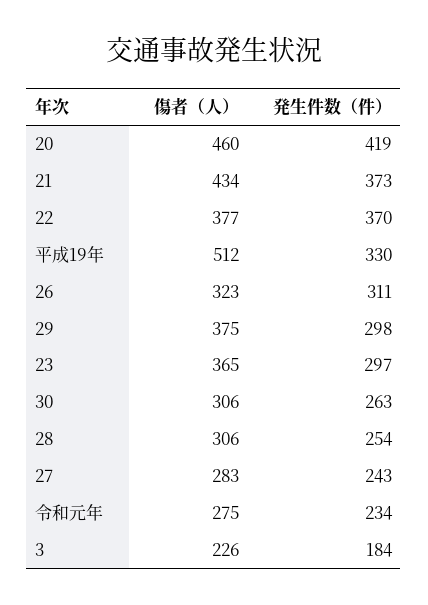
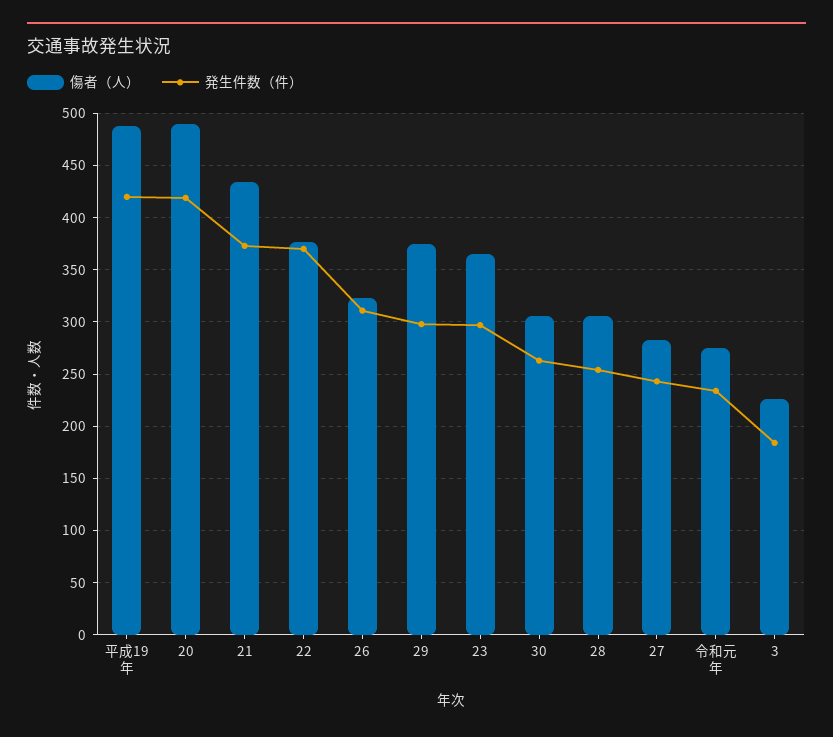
傷者（人）, 20: 460 -> 490
傷者（人）, 平成19年: 512 -> 490
発生件数（件）, 平成19年: 330 -> 420

